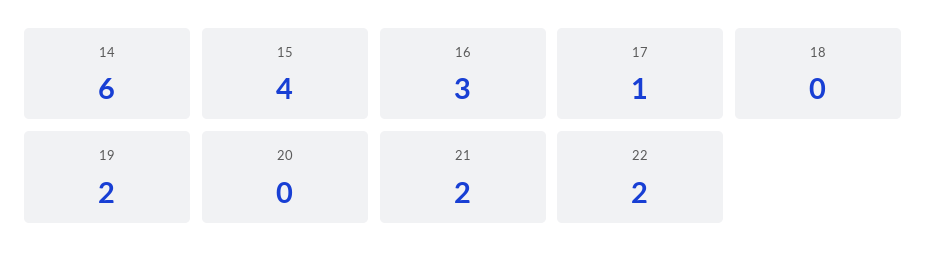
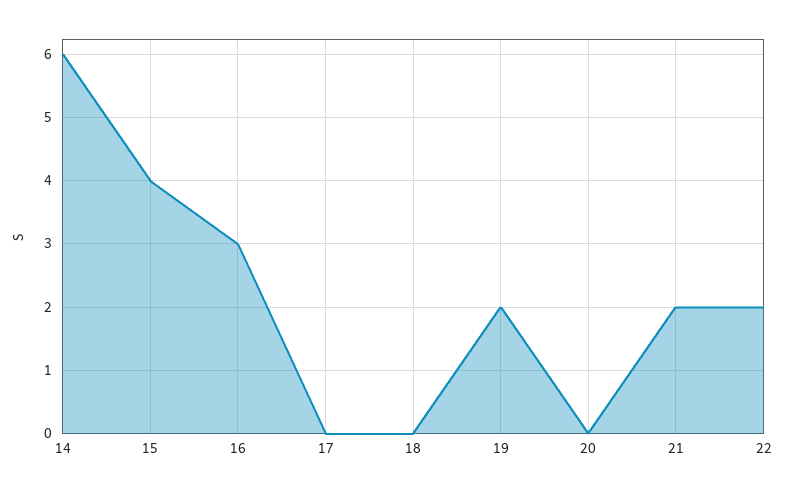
17: 1 -> 0

